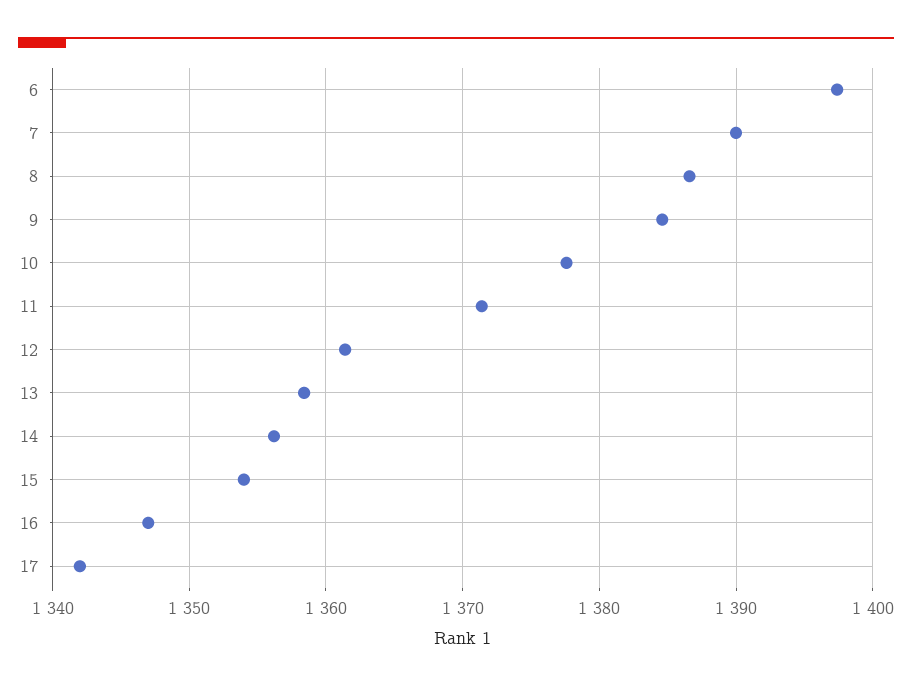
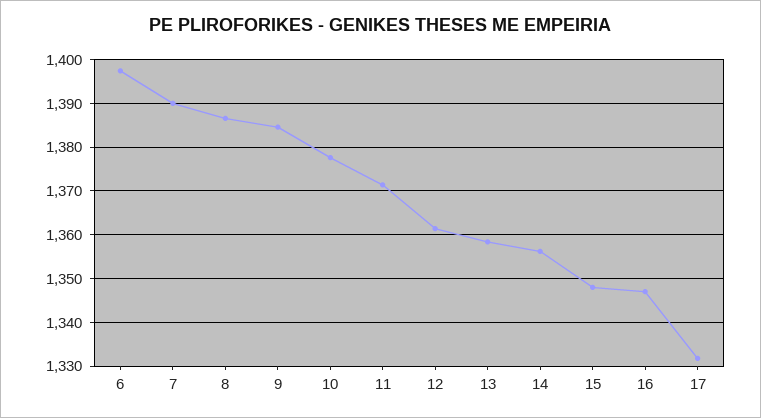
15: 1354 -> 1348
17: 1342 -> 1332

